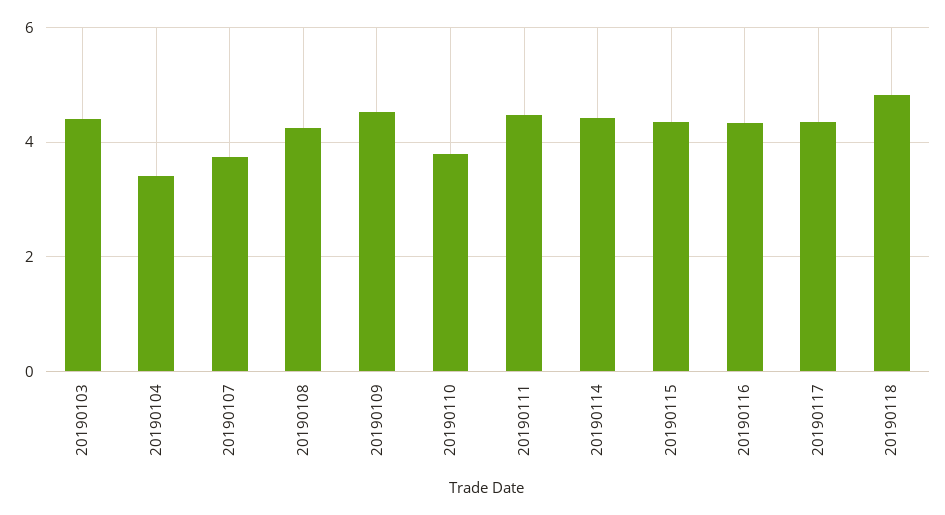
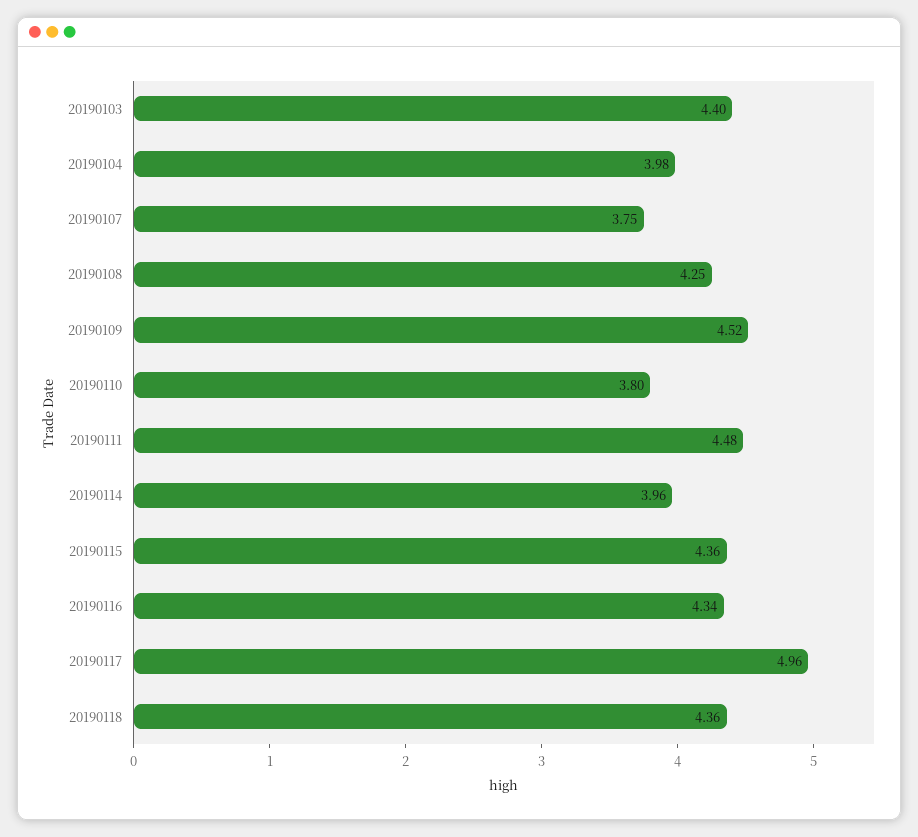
20190104: 3.4 -> 3.98
20190114: 4.4 -> 3.96
20190117: 4.4 -> 4.96
20190118: 4.8 -> 4.36

